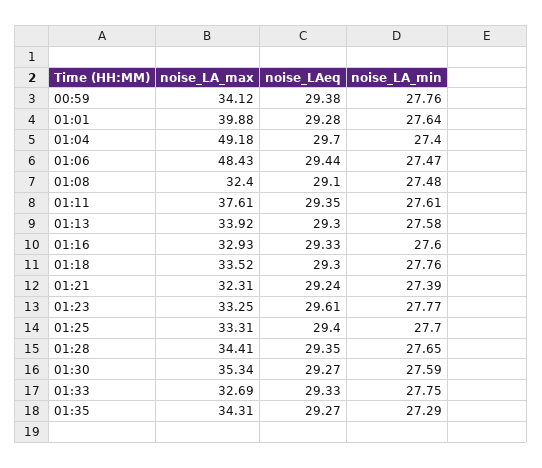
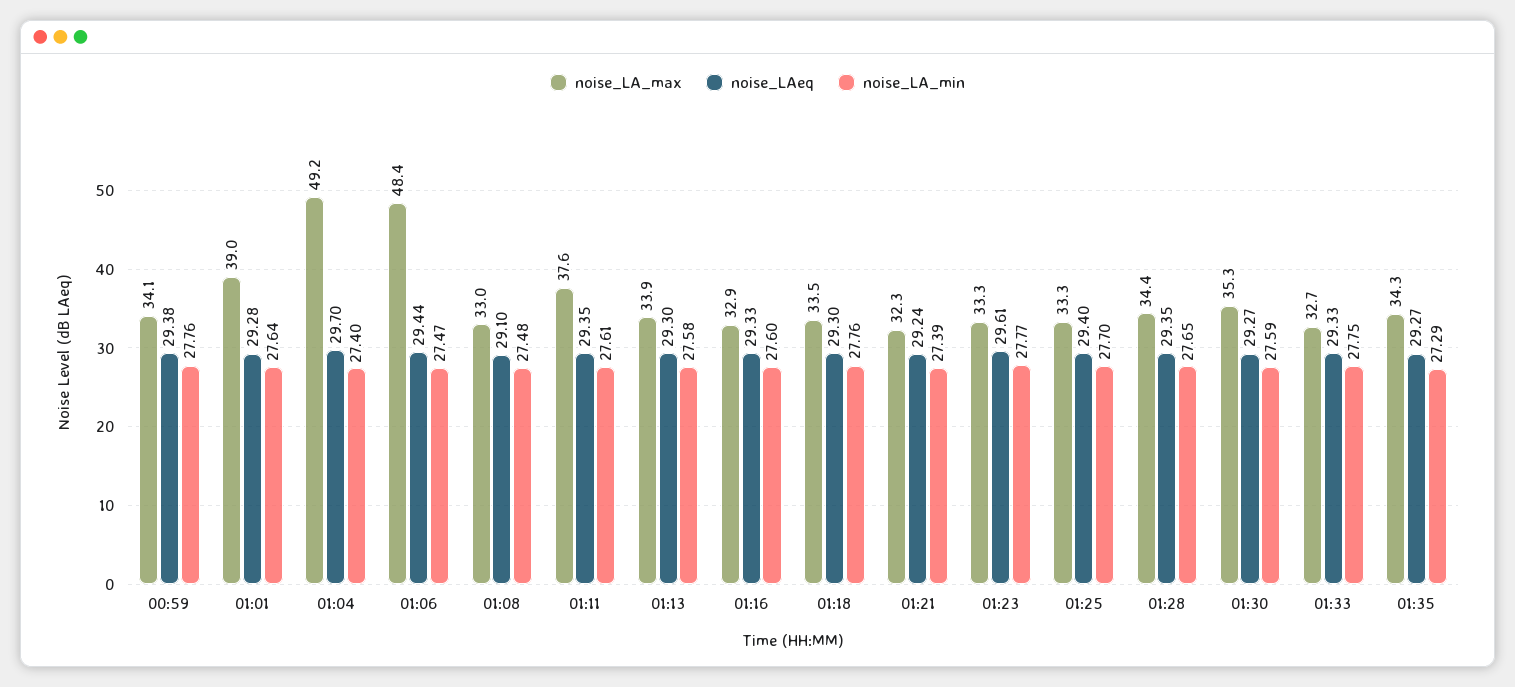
noise_LA_max, 01:01: 39.88 -> 39
noise_LA_max, 01:08: 32.4 -> 33

